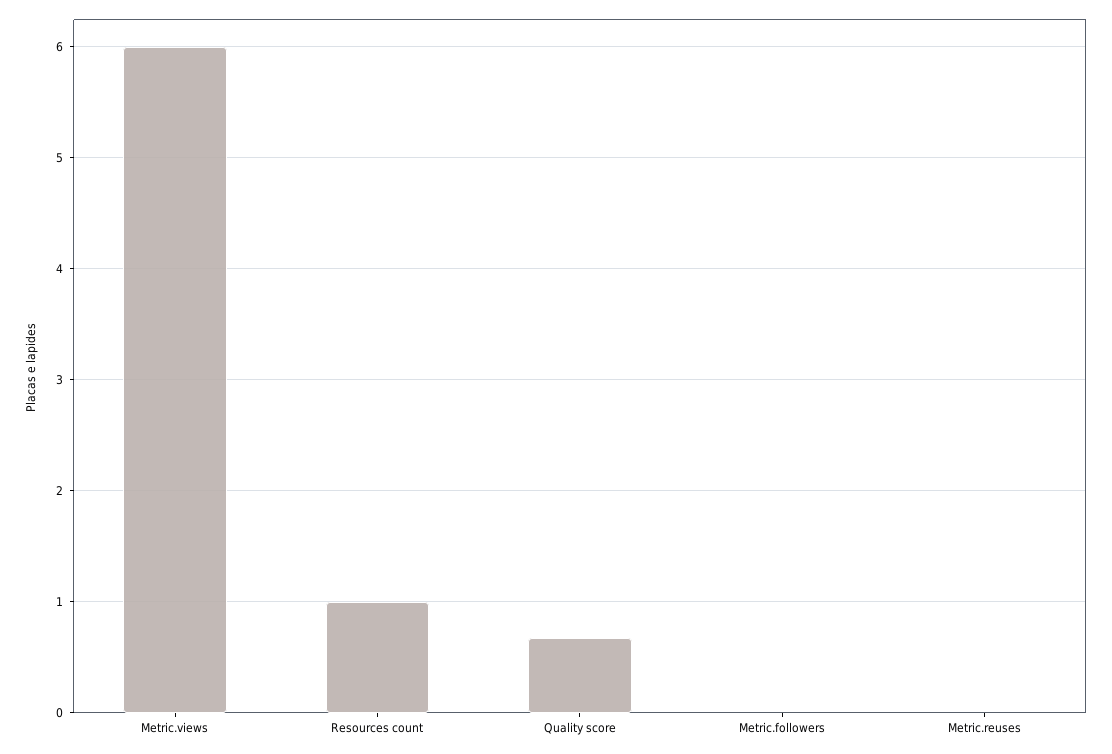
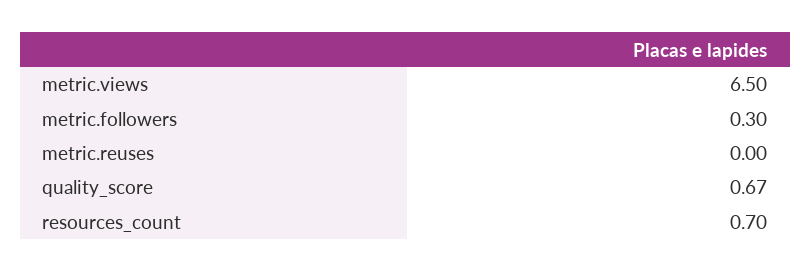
Metric.views: 6 -> 6.5
Resources count: 1 -> 0.7
Metric.followers: 0 -> 0.3

